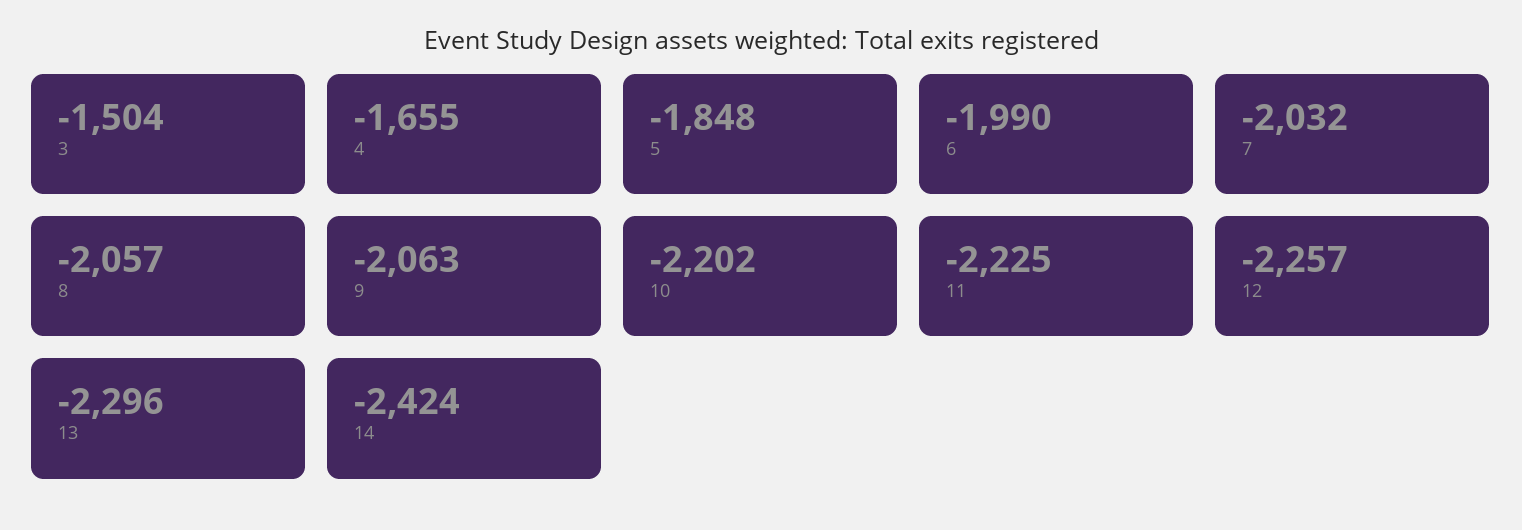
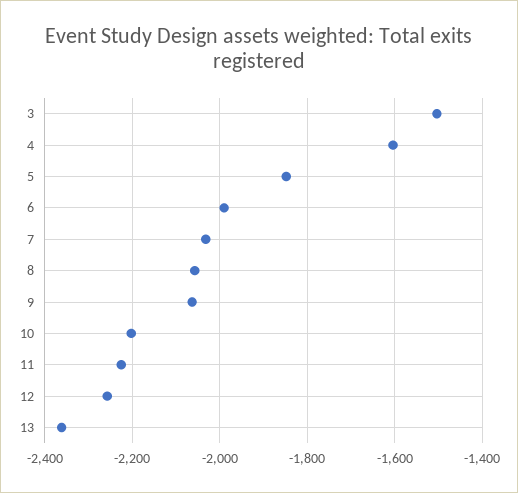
4: -1655 -> -1600
13: -2296 -> -2360
14: -2424 -> none

